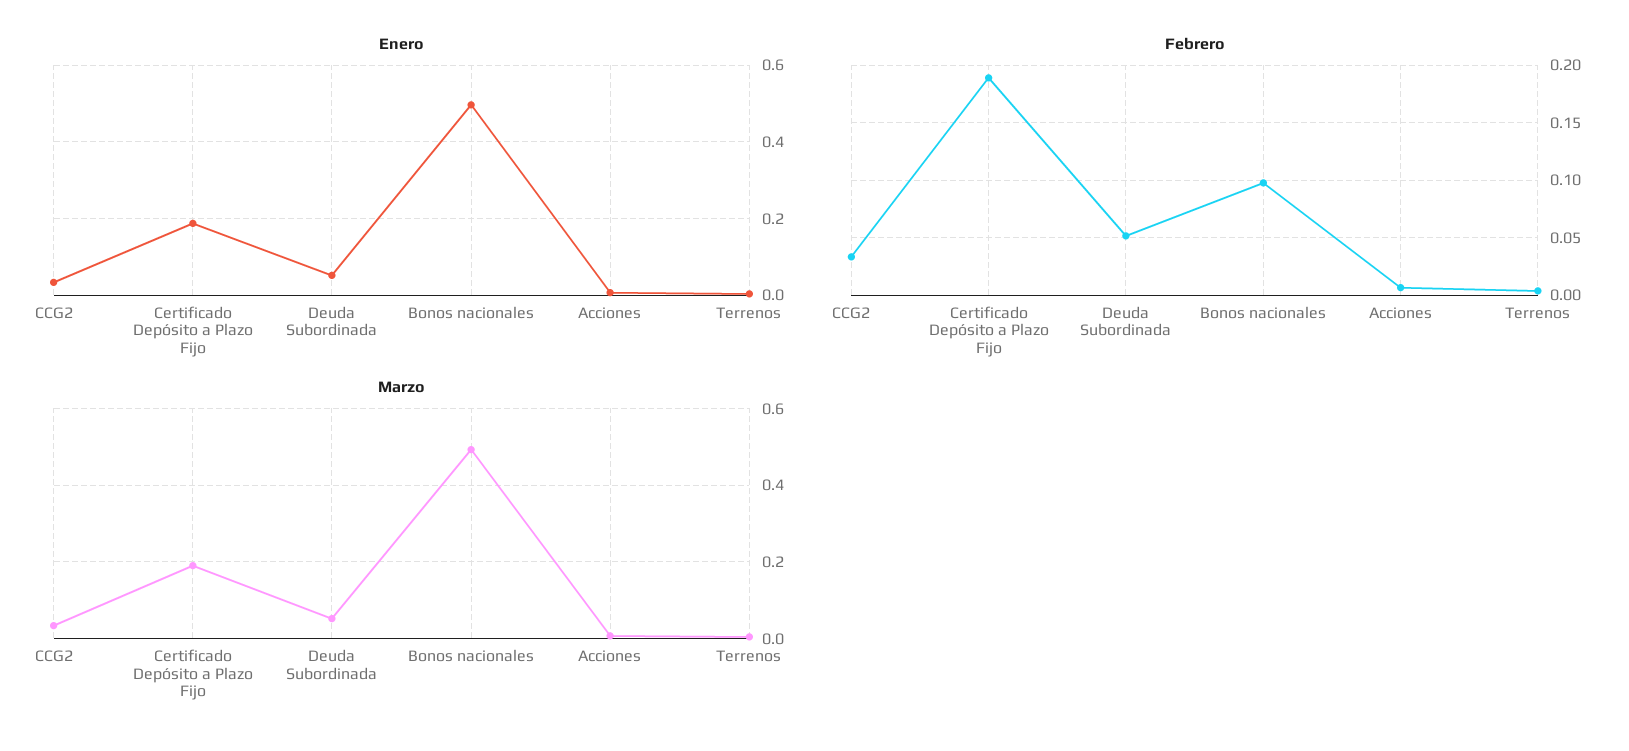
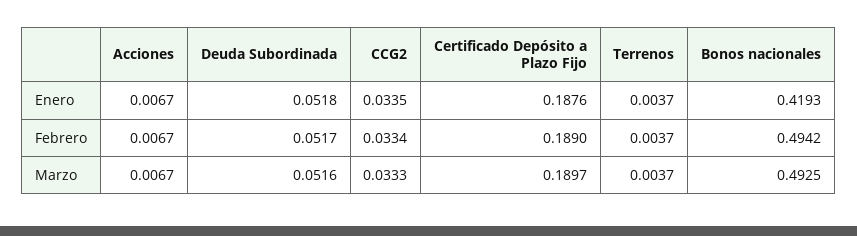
Enero, Bonos nacionales: 0.5 -> 0.4193
Febrero, Bonos nacionales: 0.1 -> 0.4942

